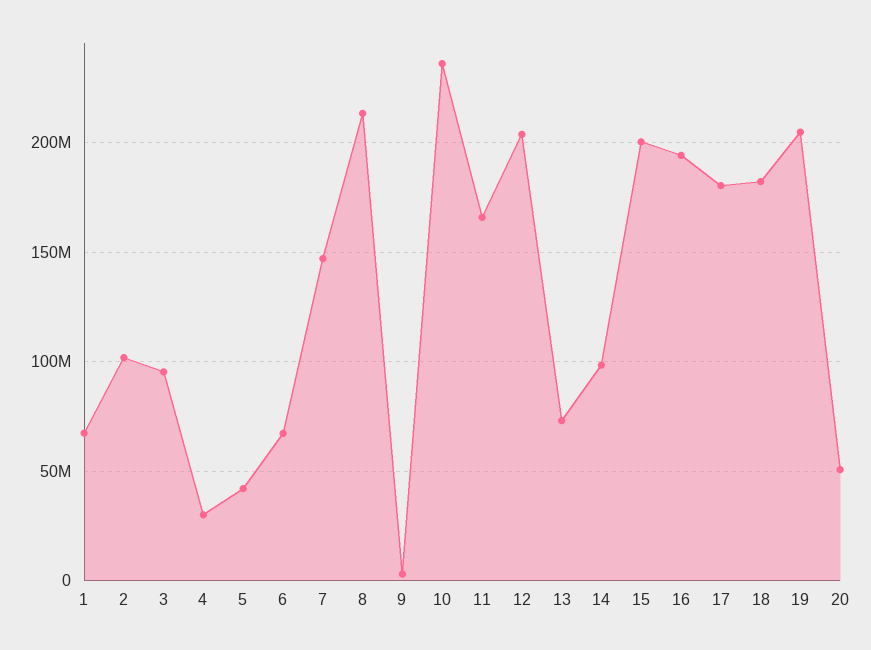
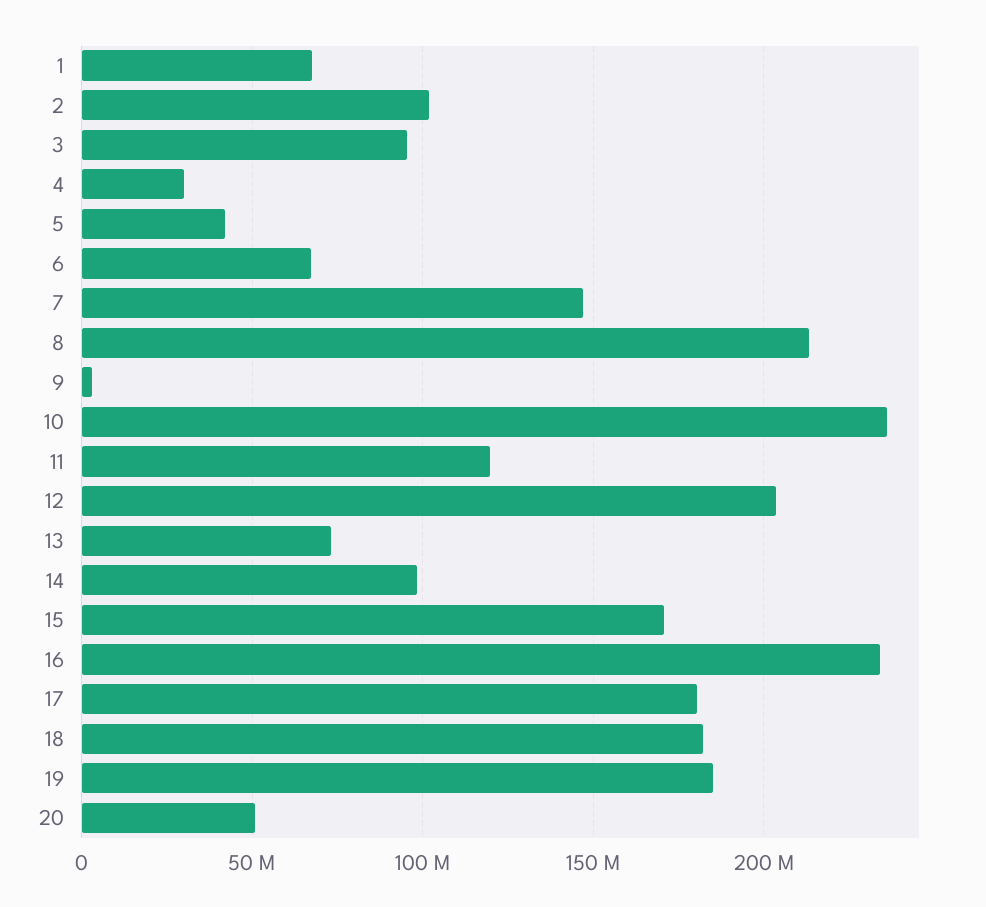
11: 165000000 -> 120000000
15: 200000000 -> 170000000
16: 195000000 -> 235000000
19: 205000000 -> 185000000

